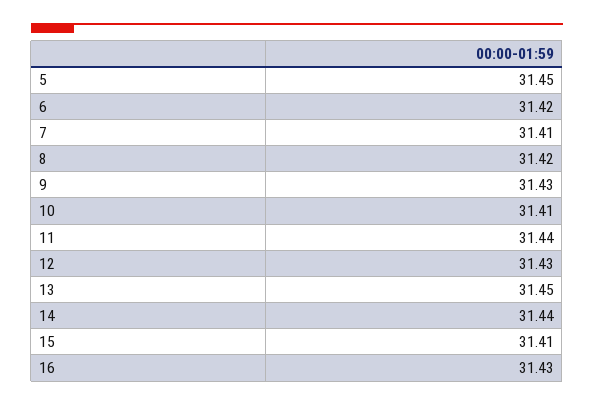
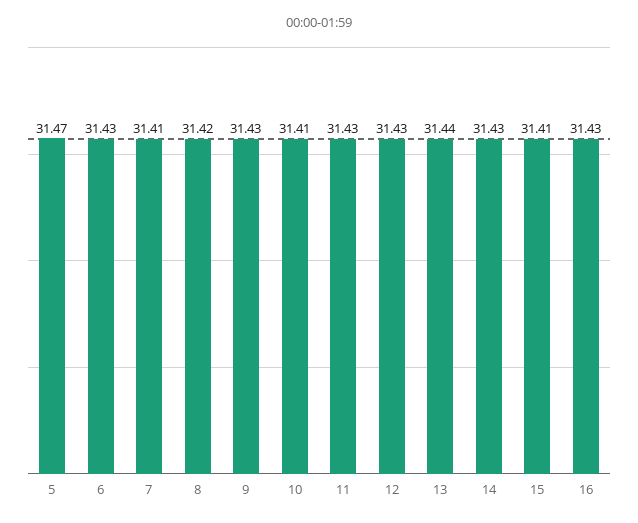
5: 31.45 -> 31.47
6: 31.42 -> 31.43
11: 31.44 -> 31.43
13: 31.45 -> 31.44
14: 31.44 -> 31.43

